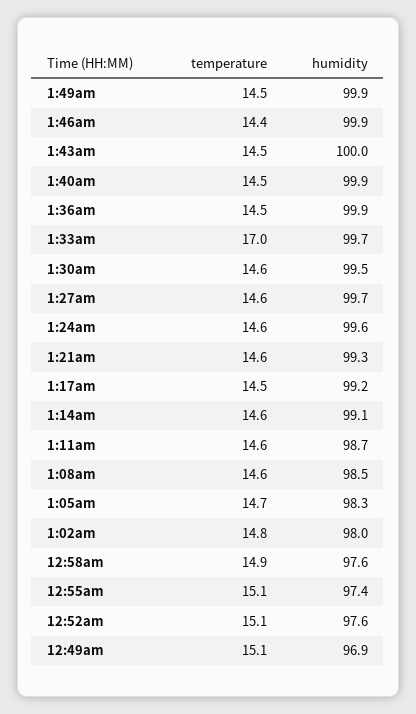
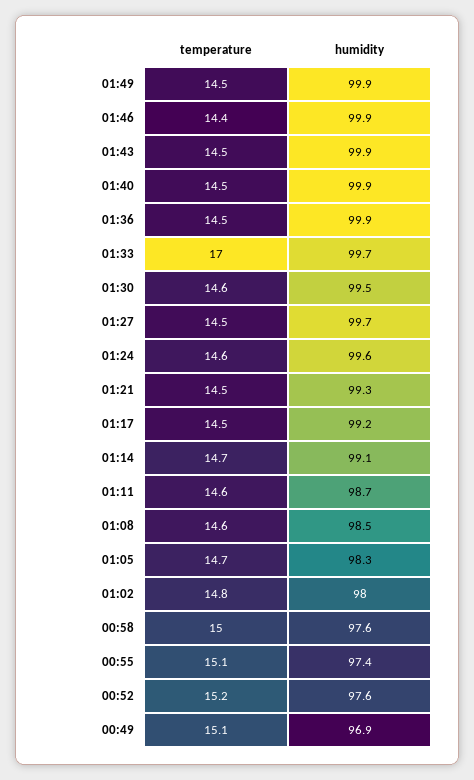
humidity, 1:43am: 100 -> 99.9
temperature, 1:27am: 14.6 -> 14.5
temperature, 1:21am: 14.6 -> 14.5
temperature, 1:14am: 14.6 -> 14.7
temperature, 12:58am: 14.9 -> 15
temperature, 12:52am: 15.1 -> 15.2

